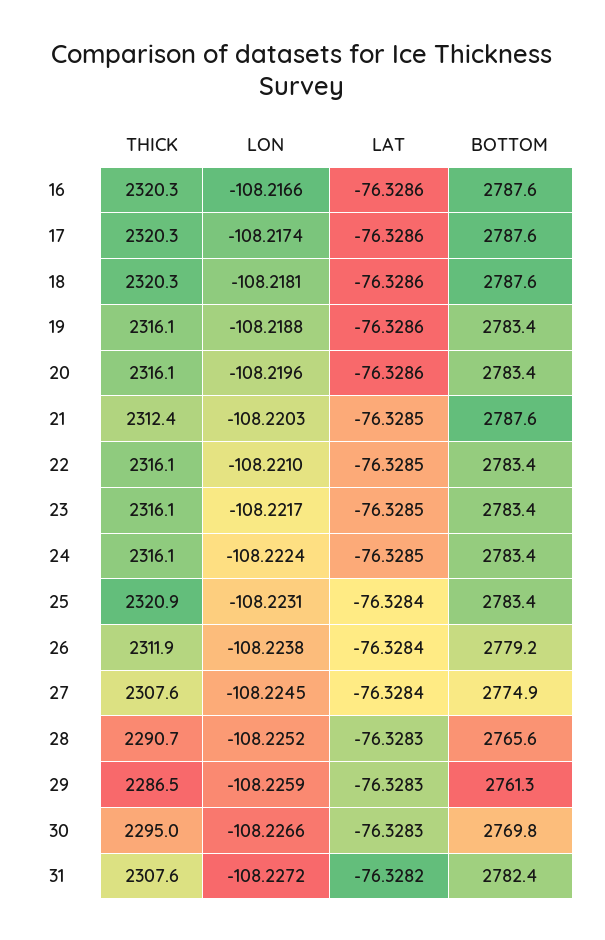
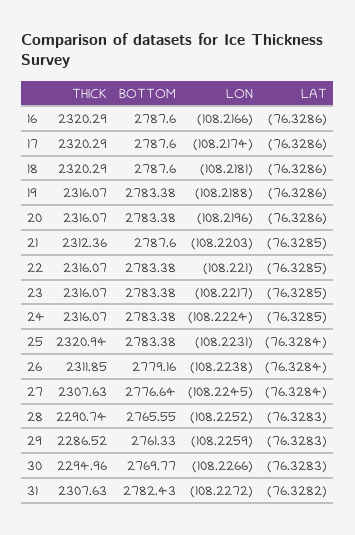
BOTTOM, 27: 2774.9 -> 2776.64

